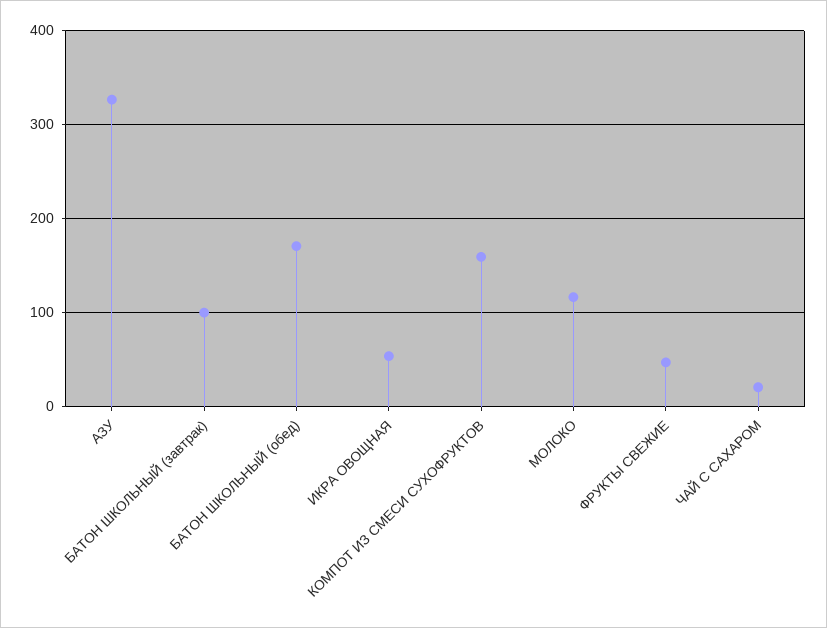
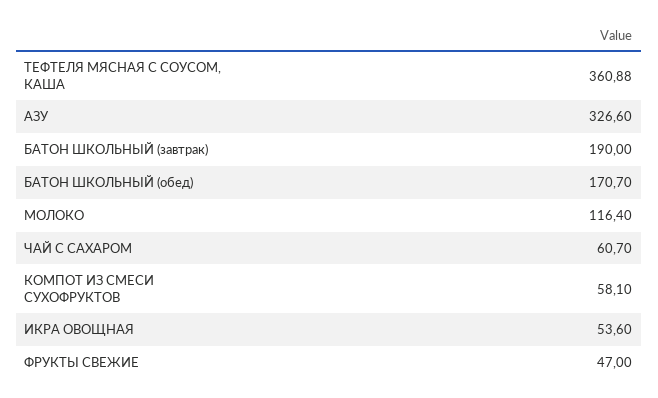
БАТОН ШКОЛЬНЫЙ (завтрак): 100 -> 190
КОМПОТ ИЗ СМЕСИ СУХОФРУКТОВ: 160 -> 58.1
ЧАЙ С САХАРОМ: 20 -> 60.7
ТЕФТЕЛЯ МЯСНАЯ С СОУСОМ, КАША: none -> 360.88

